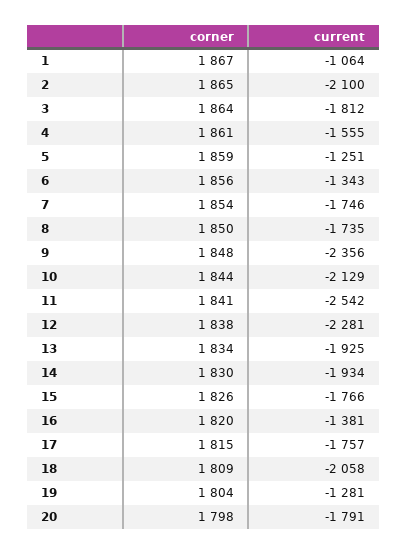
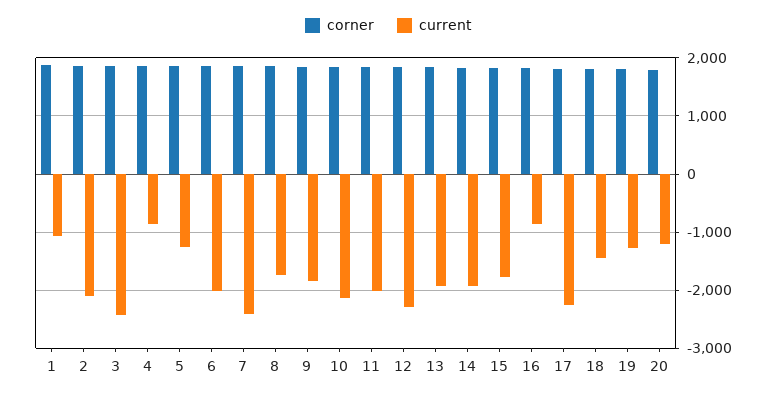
current, 3: -1812 -> -2400
current, 4: -1555 -> -800
current, 6: -1343 -> -2000
current, 7: -1746 -> -2400
current, 9: -2356 -> -1800
current, 11: -2542 -> -2000
current, 16: -1381 -> -800
current, 17: -1757 -> -2200
current, 18: -2058 -> -1400
current, 20: -1791 -> -1200

